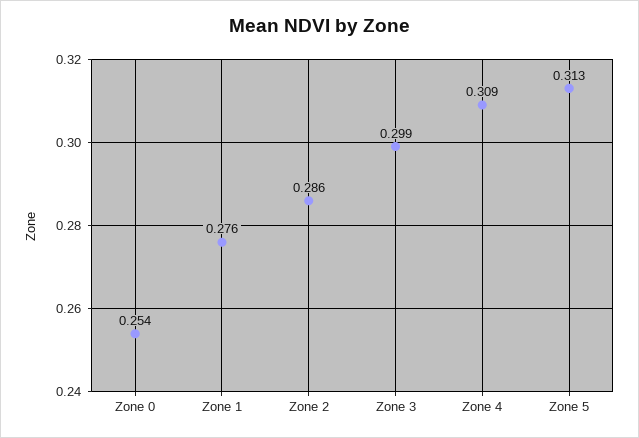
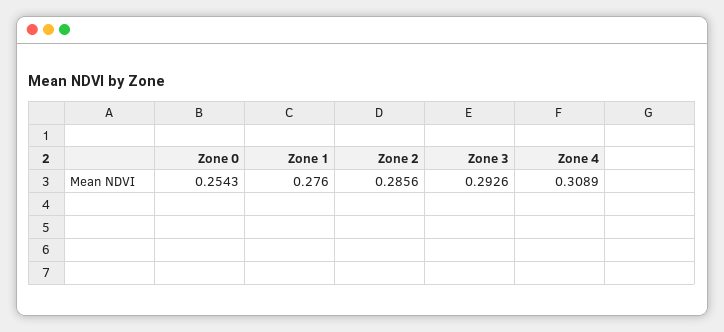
Zone 3: 0.299 -> 0.2926
Zone 5: 0.313 -> none

